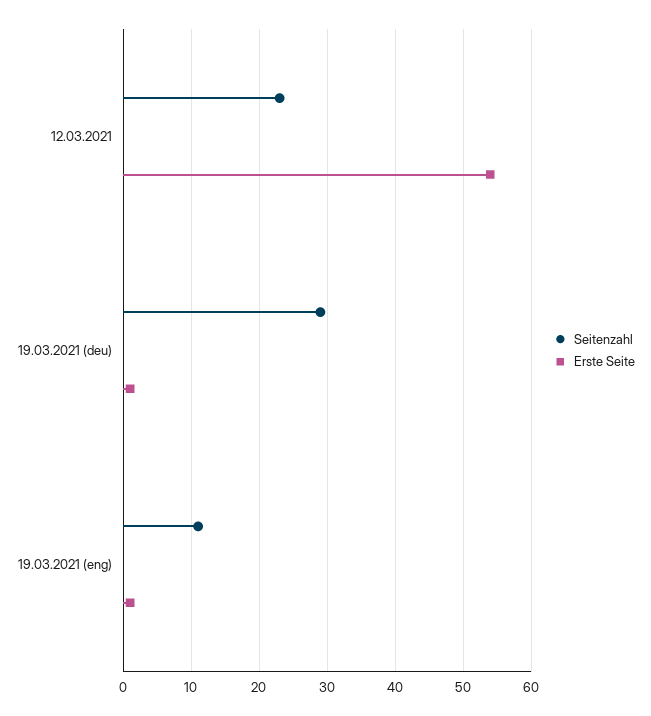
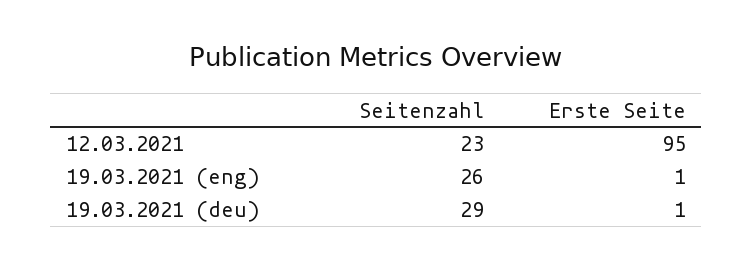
Erste Seite, 12.03.2021: 54 -> 95
Seitenzahl, 19.03.2021 (eng): 11 -> 26

